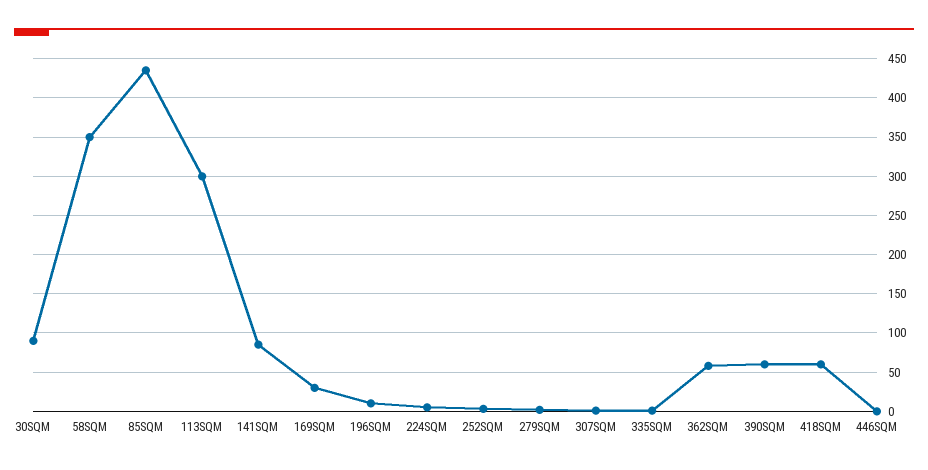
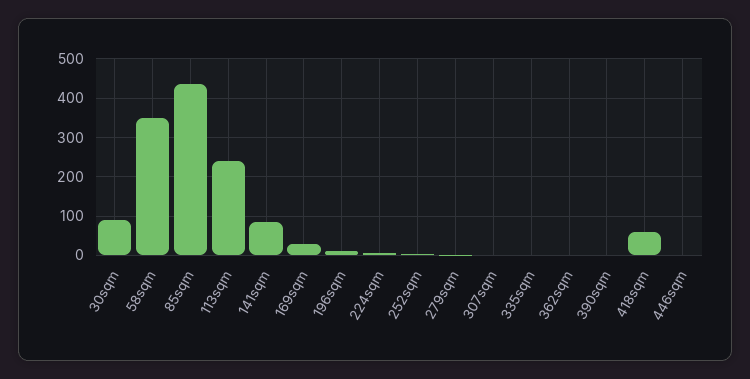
113SQM: 300 -> 240
362SQM: 60 -> 0
390SQM: 60 -> 0

